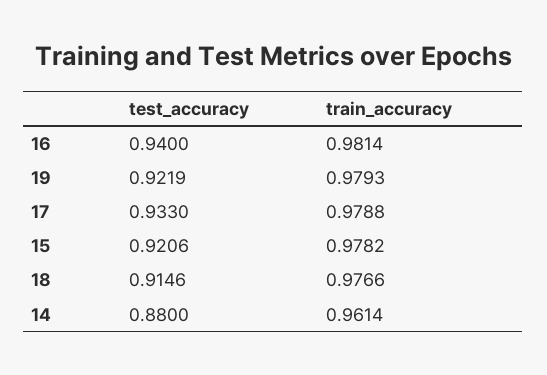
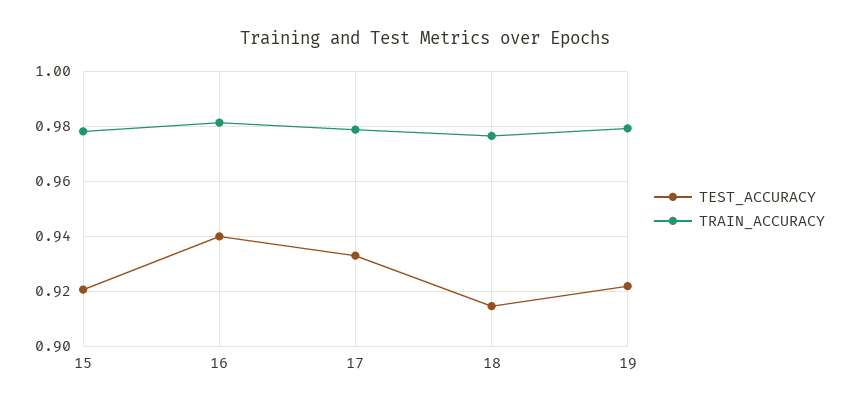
test_accuracy, 14: 0.88 -> none
train_accuracy, 14: 0.9614 -> none

